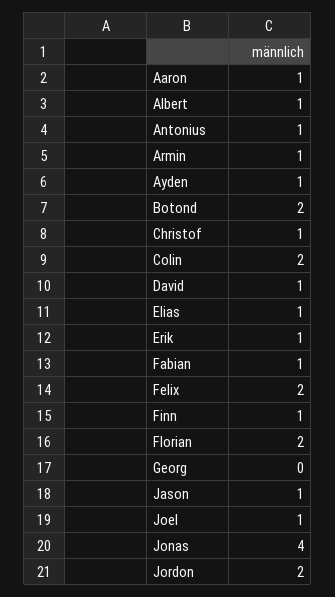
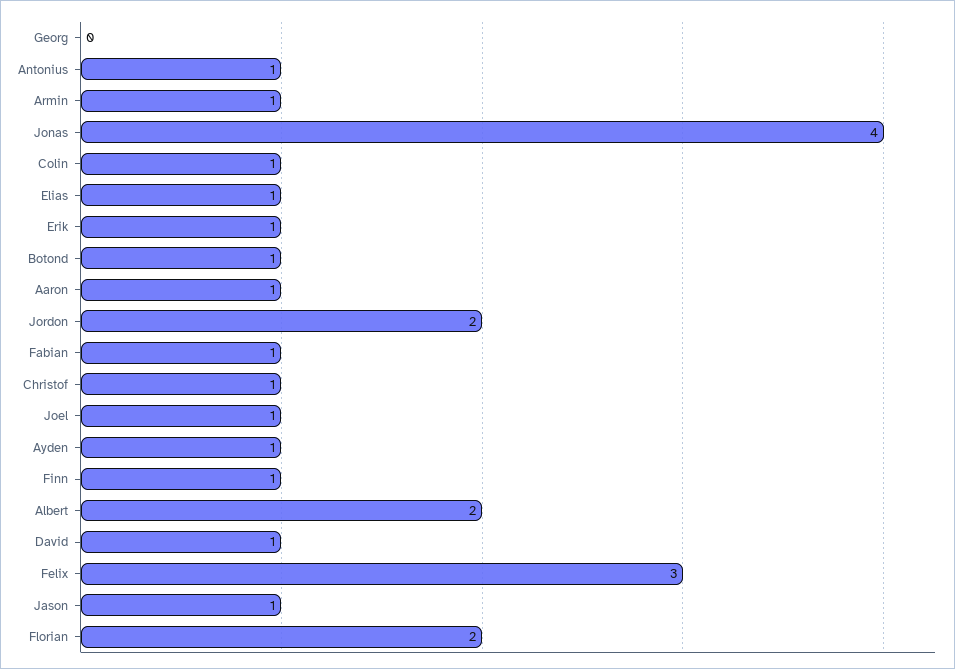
Albert: 1 -> 2
Botond: 2 -> 1
Colin: 2 -> 1
Felix: 2 -> 3

